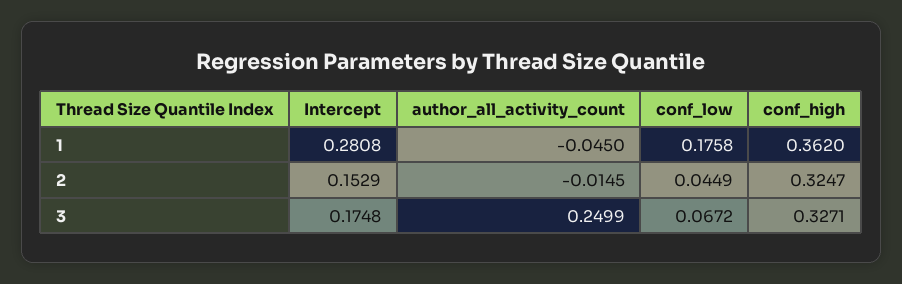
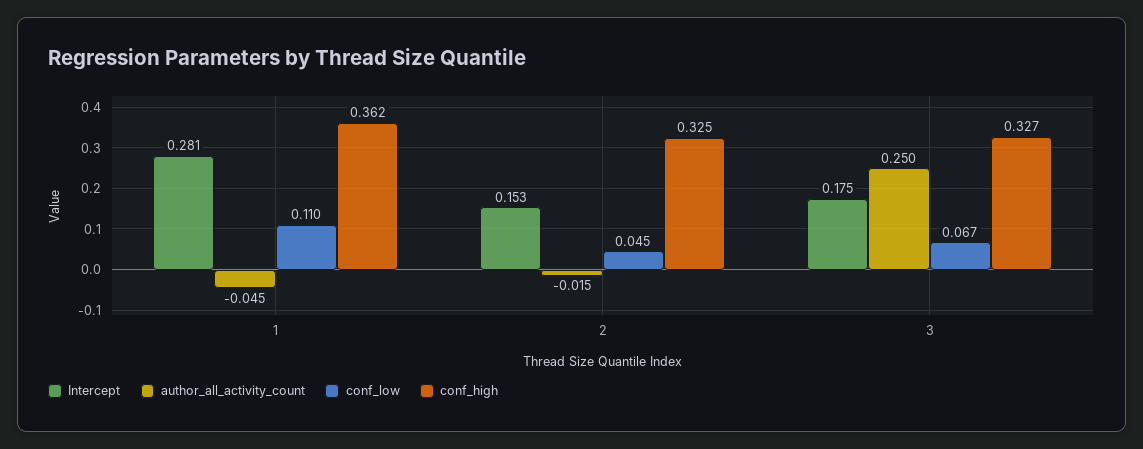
conf_low, 1: 0.1758 -> 0.11

